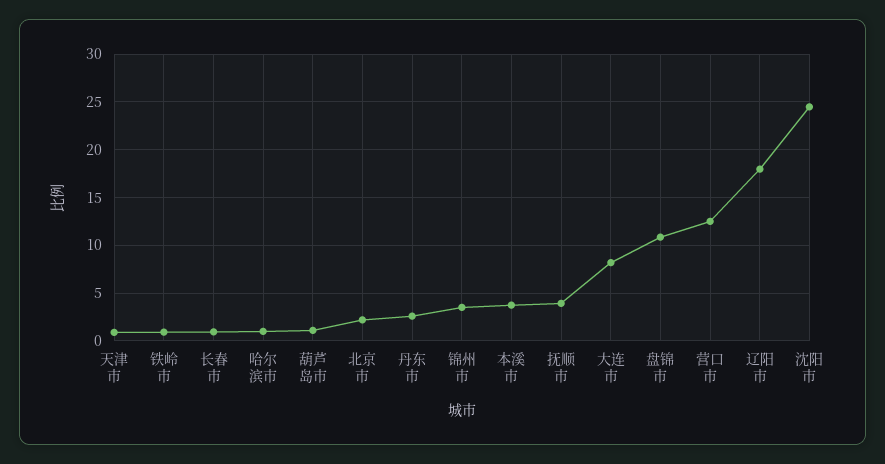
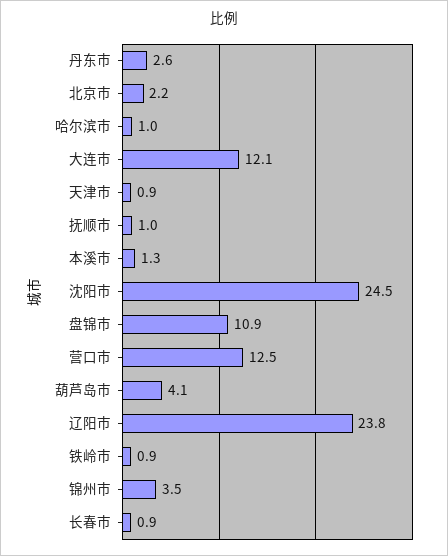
葫芦岛市: 1 -> 4.1
本溪市: 4 -> 1.3
抚顺市: 4 -> 1
大连市: 8 -> 12.1
辽阳市: 18 -> 23.8

